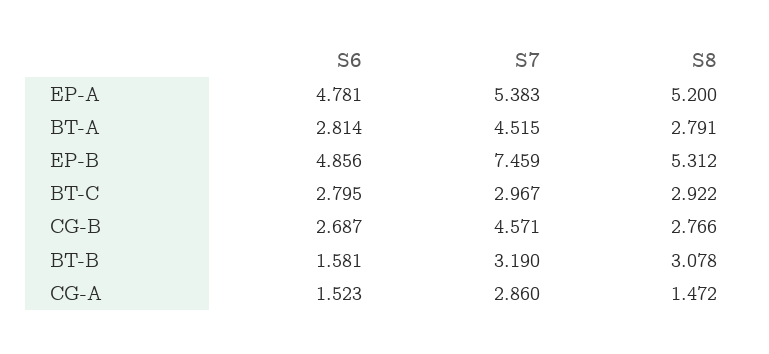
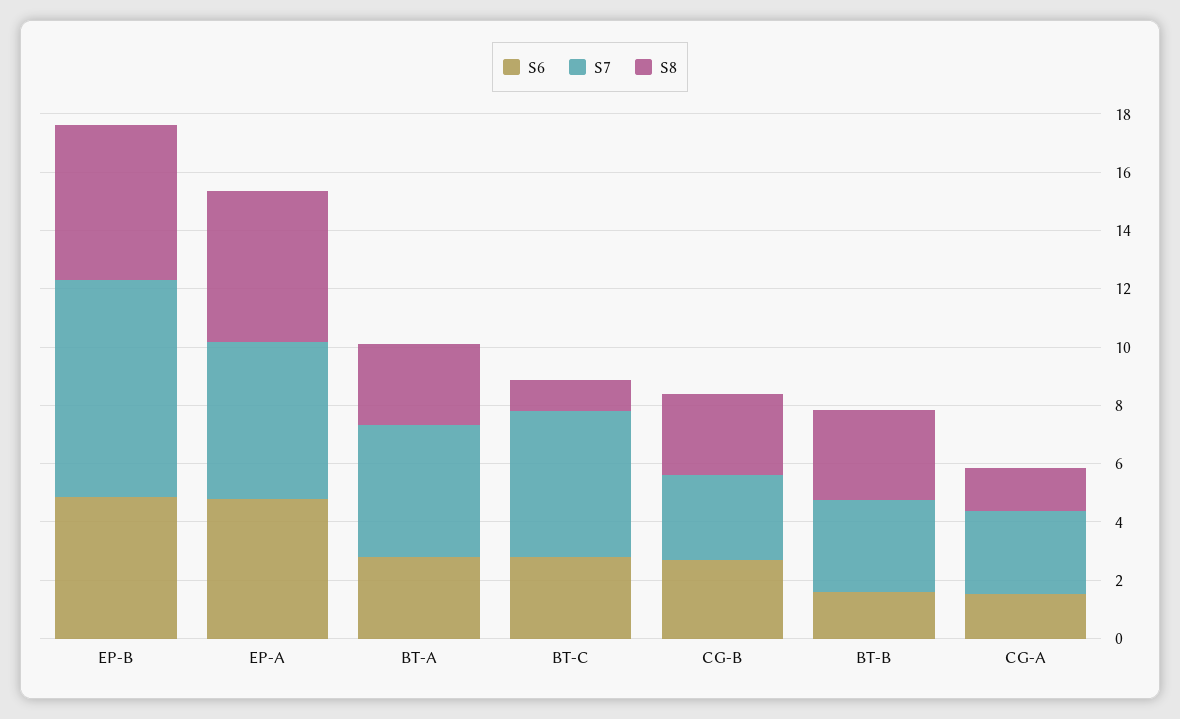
S7, BT-C: 2.967 -> 5
S8, BT-C: 2.922 -> 1
S7, CG-B: 4.571 -> 3

